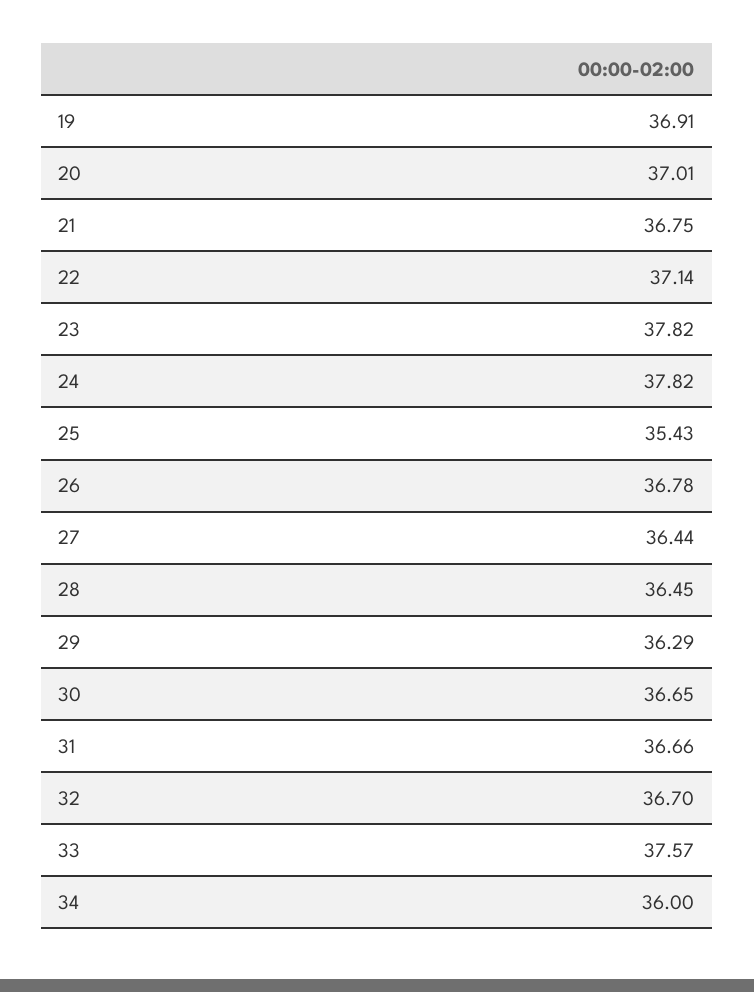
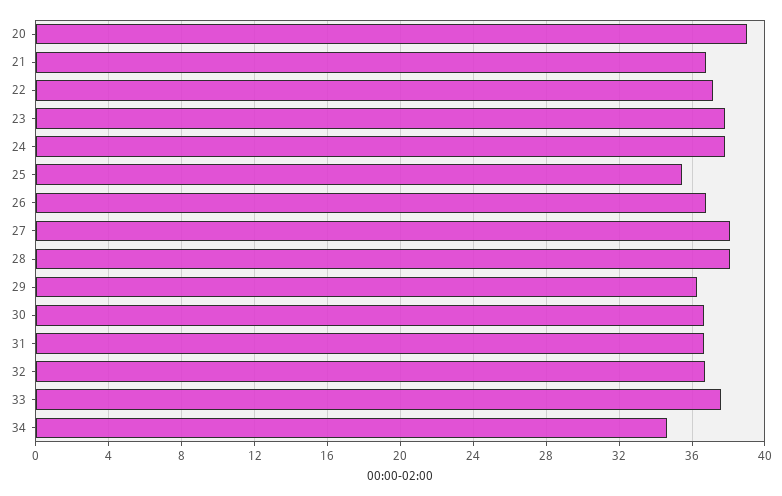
19: 36.91 -> none
20: 37.01 -> 39
27: 36.44 -> 38
28: 36.45 -> 38
34: 36 -> 34.5

